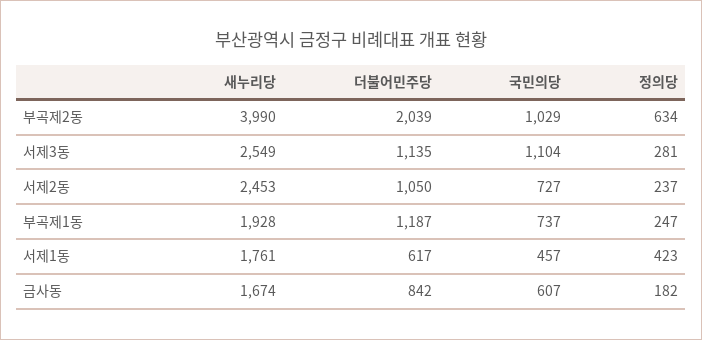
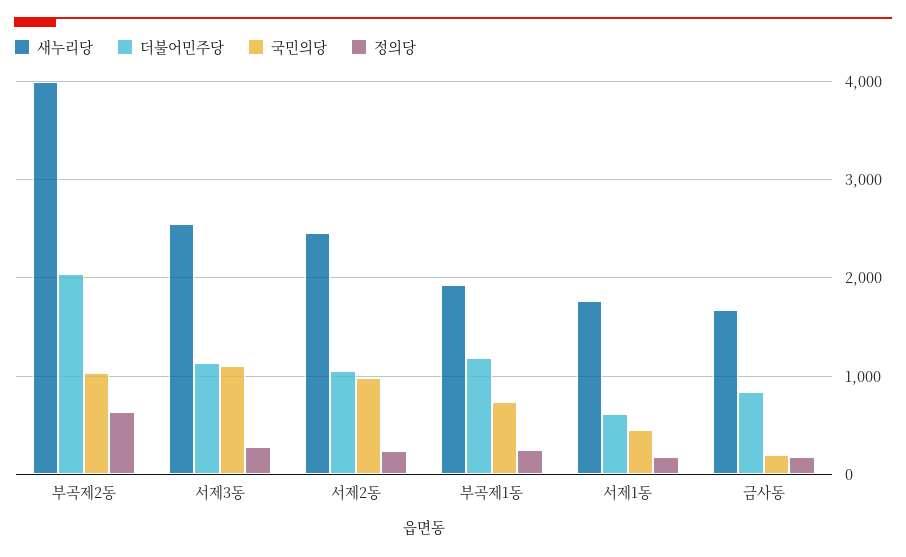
국민의당, 서제2동: 727 -> 1000
정의당, 서제1동: 423 -> 200
국민의당, 금사동: 607 -> 200

